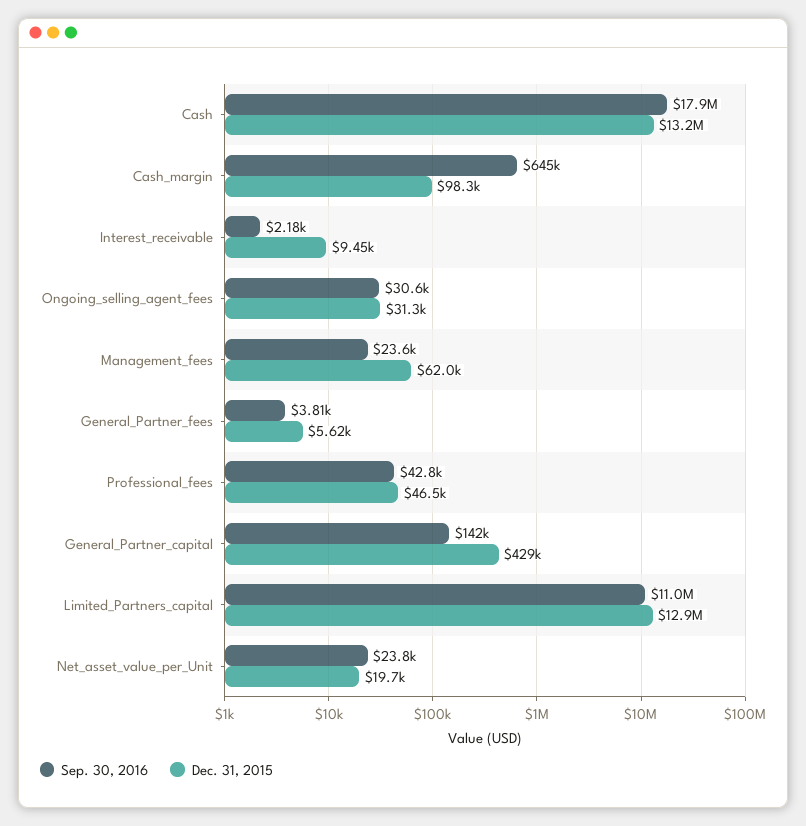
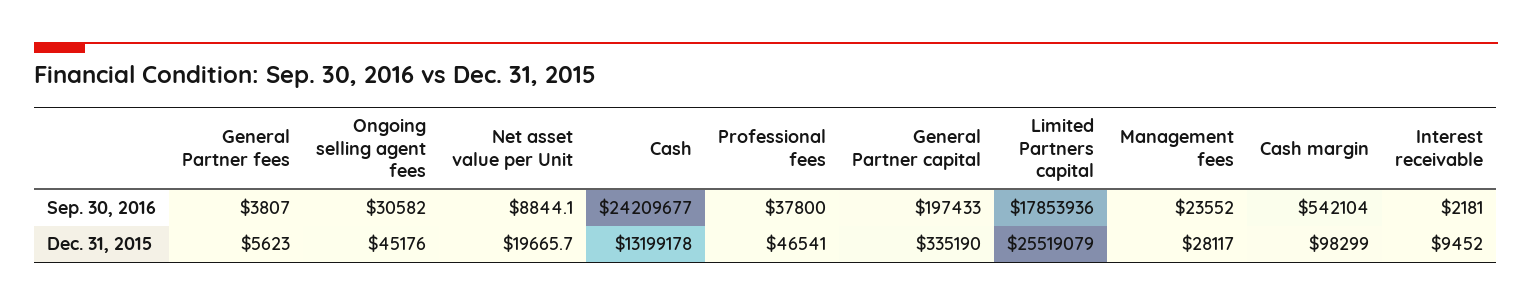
Sep. 30, 2016, Cash: 17900000 -> 24209677
Sep. 30, 2016, Cash_margin: 645000 -> 542104
Dec. 31, 2015, Ongoing_selling_agent_fees: 31300 -> 45176
Dec. 31, 2015, Management_fees: 62000 -> 28117
Sep. 30, 2016, Professional_fees: 42800 -> 37800
Sep. 30, 2016, General_Partner_capital: 142000 -> 197433
Dec. 31, 2015, General_Partner_capital: 429000 -> 335190
Sep. 30, 2016, Limited_Partners_capital: 11000000 -> 17853936
Dec. 31, 2015, Limited_Partners_capital: 12900000 -> 25519079
Sep. 30, 2016, Net_asset_value_per_Unit: 23800 -> 8844.1

